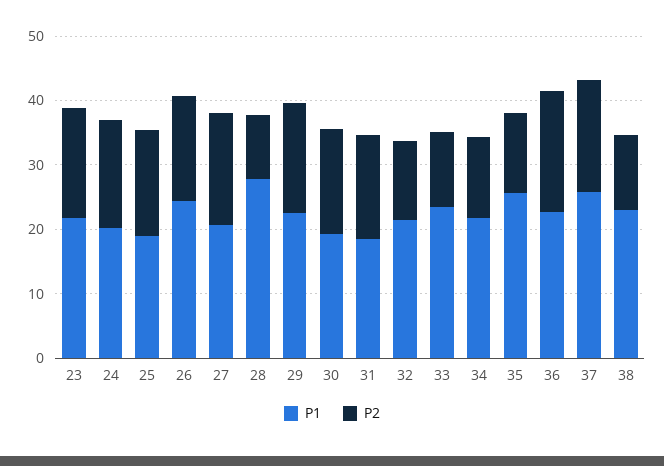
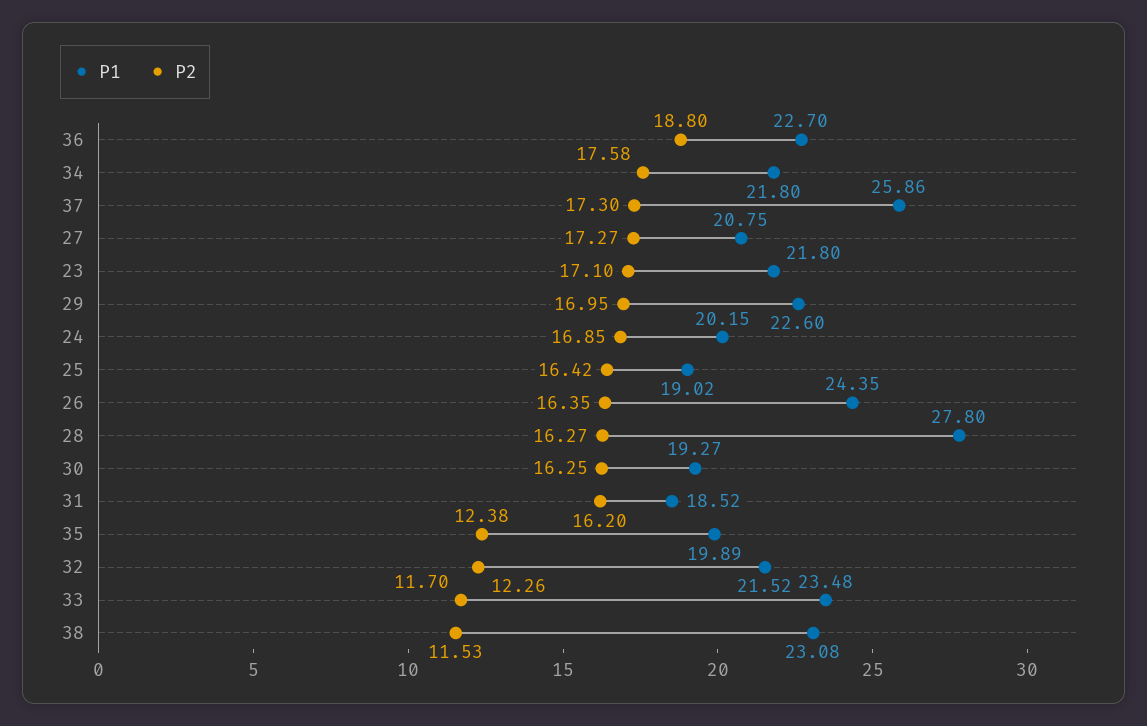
P2, 28: 10 -> 16.27
P2, 34: 12 -> 17.58
P1, 35: 26 -> 19.89

